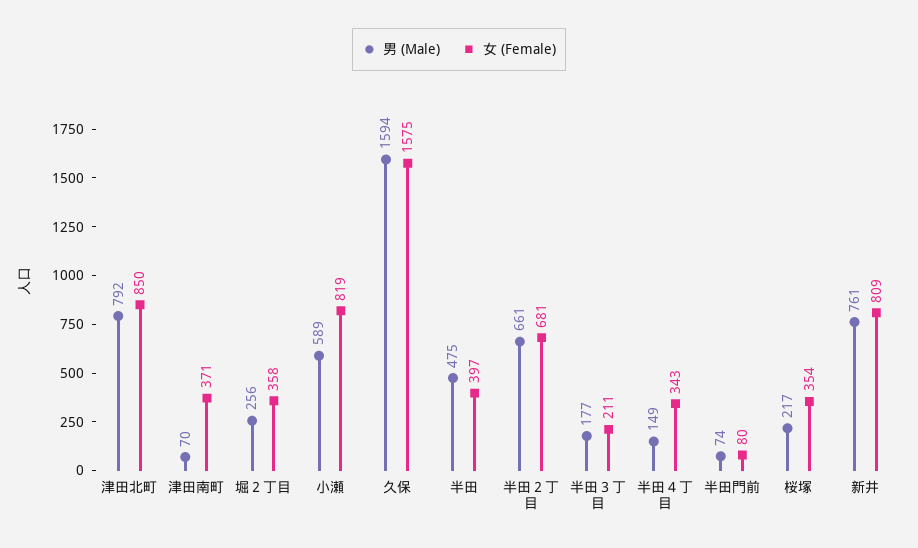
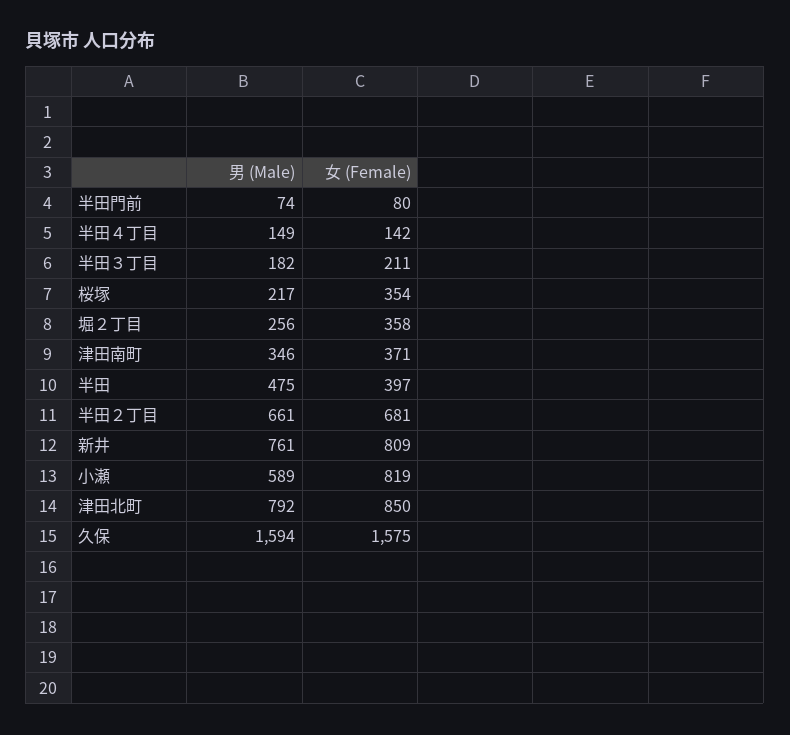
男 (Male), 津田南町: 70 -> 346
男 (Male), 半田３丁目: 177 -> 182
女 (Female), 半田４丁目: 343 -> 142

